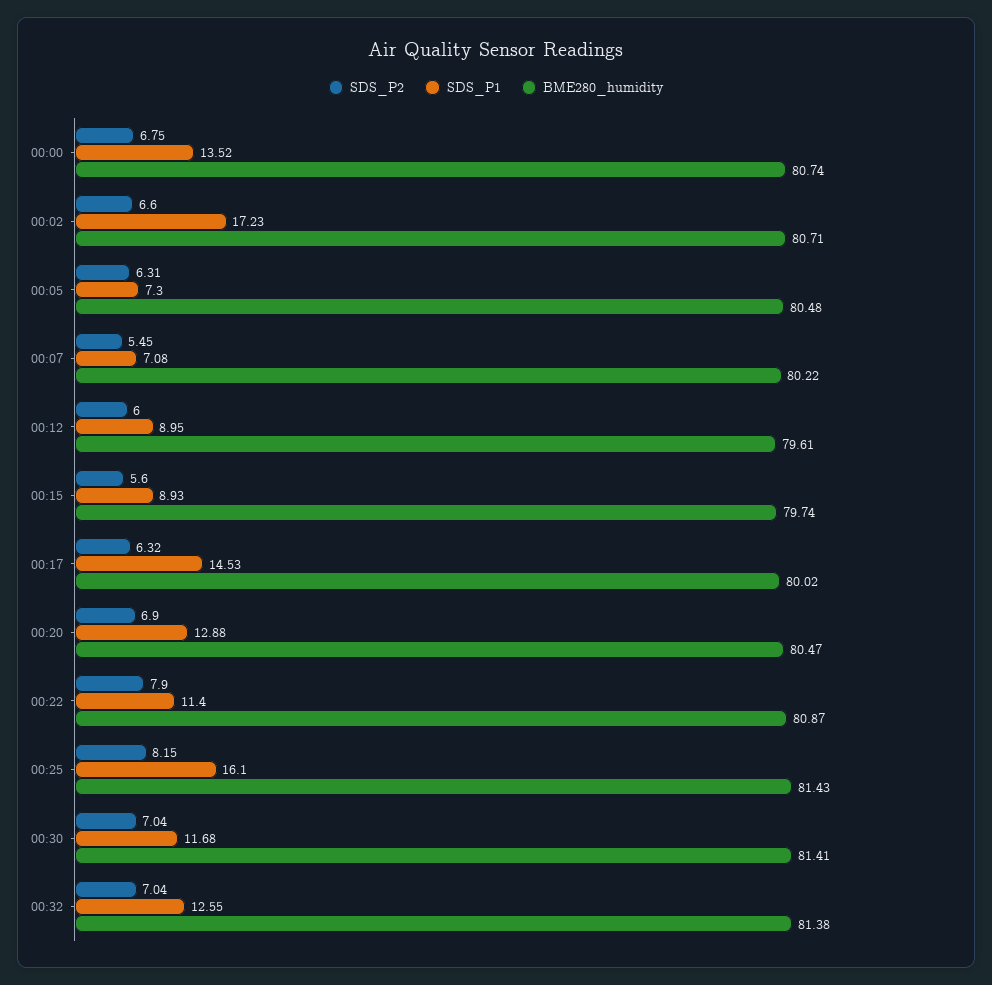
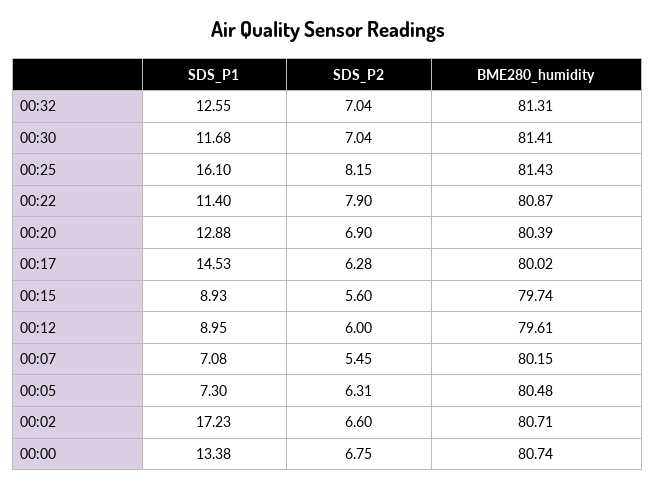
SDS_P1, 00:00: 13.52 -> 13.38
BME280_humidity, 00:07: 80.22 -> 80.15
SDS_P2, 00:17: 6.32 -> 6.28
BME280_humidity, 00:20: 80.47 -> 80.39
BME280_humidity, 00:32: 81.38 -> 81.31

